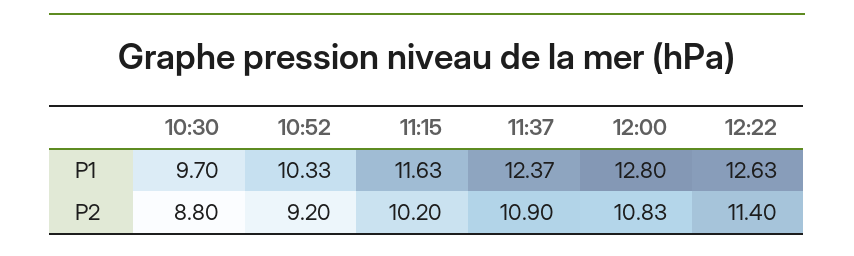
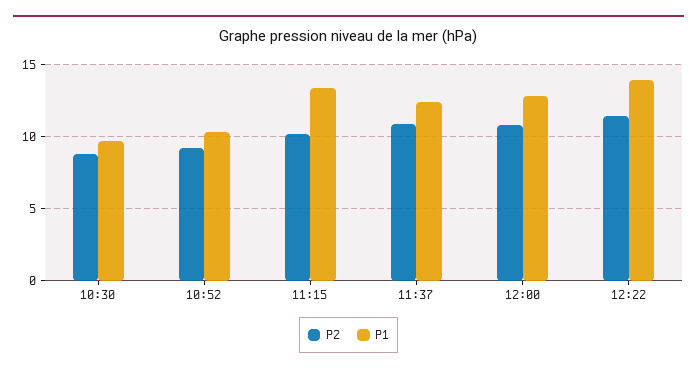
P1, 11:15: 11.63 -> 13.5
P1, 12:22: 12.63 -> 14

